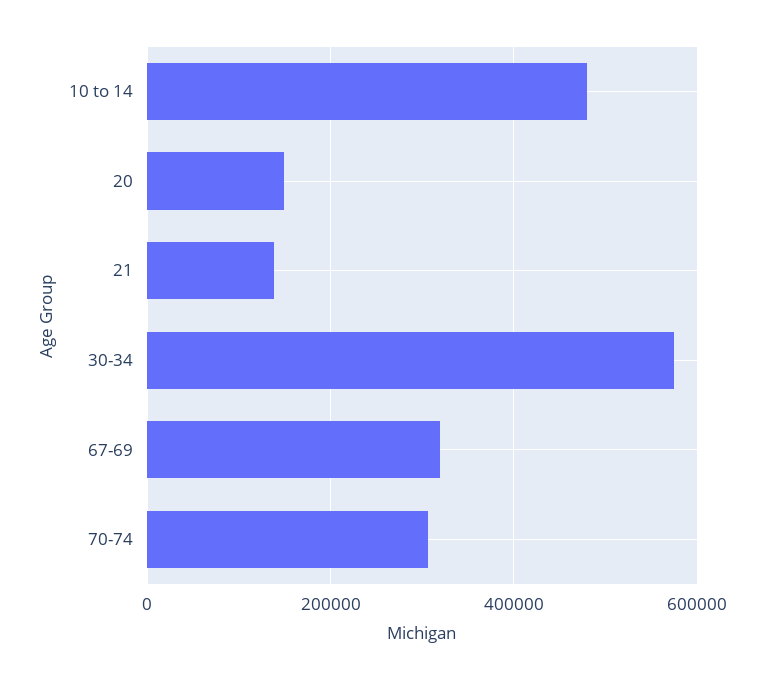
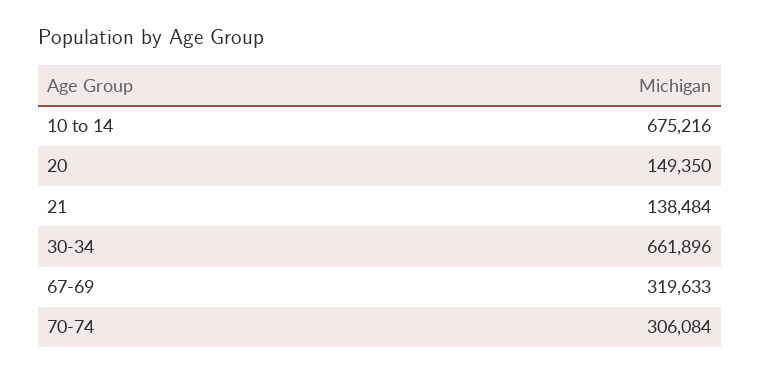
10 to 14: 480000 -> 675216
30-34: 580000 -> 661896

